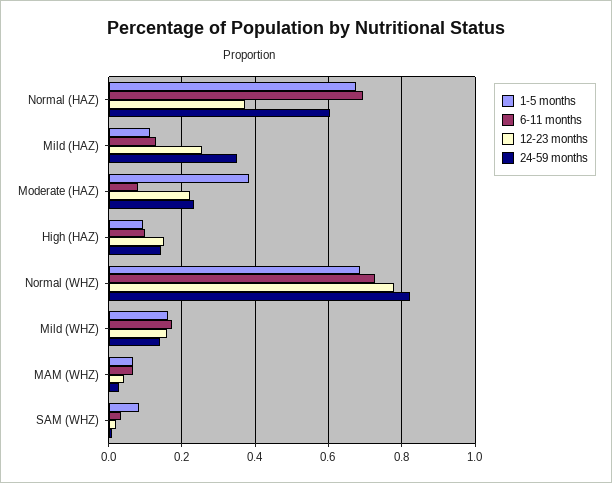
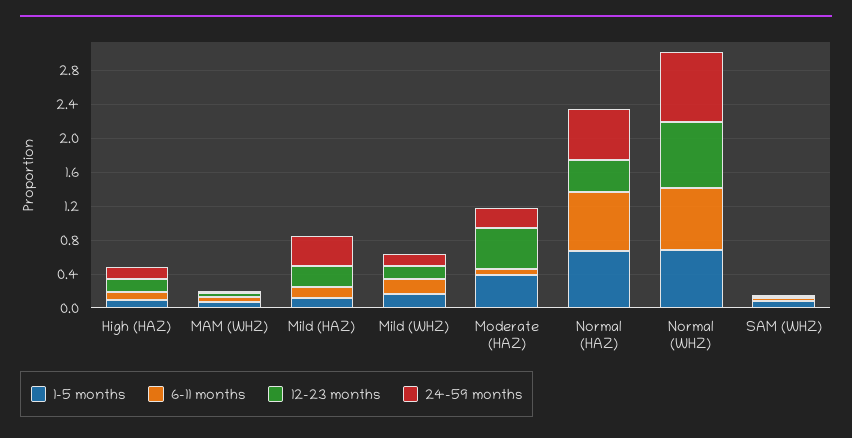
12-23 months, Moderate (HAZ): 0.22 -> 0.5

